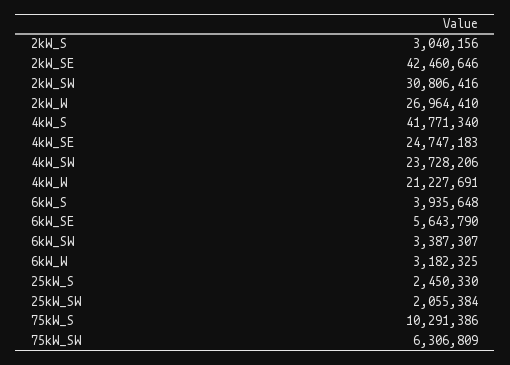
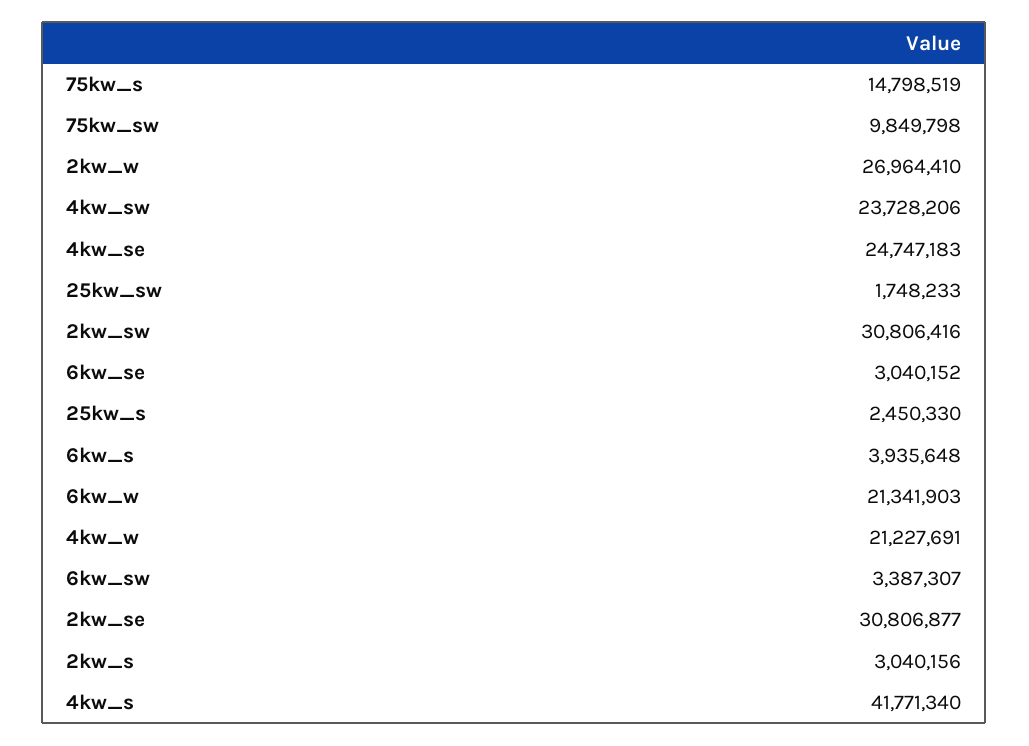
2kW_SE: 42460646 -> 30806877
6kW_SE: 5643790 -> 3040152
6kW_W: 3182325 -> 21341903
25kW_SW: 2055384 -> 1748233
75kW_S: 10291386 -> 14798519
75kW_SW: 6306809 -> 9849798

